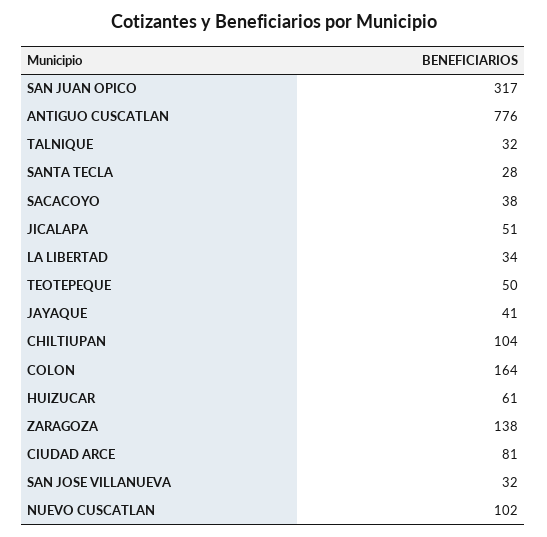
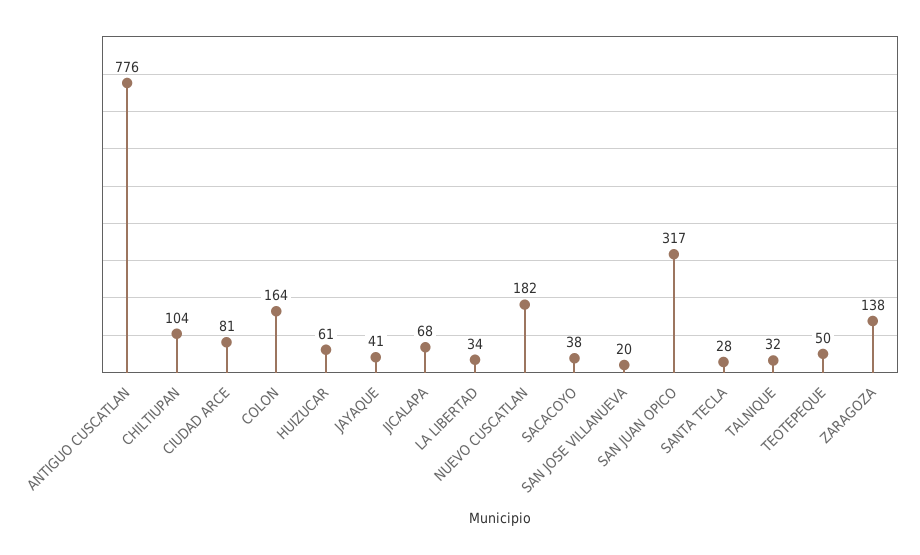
JICALAPA: 51 -> 68
SAN JOSE VILLANUEVA: 32 -> 20
NUEVO CUSCATLAN: 102 -> 182

